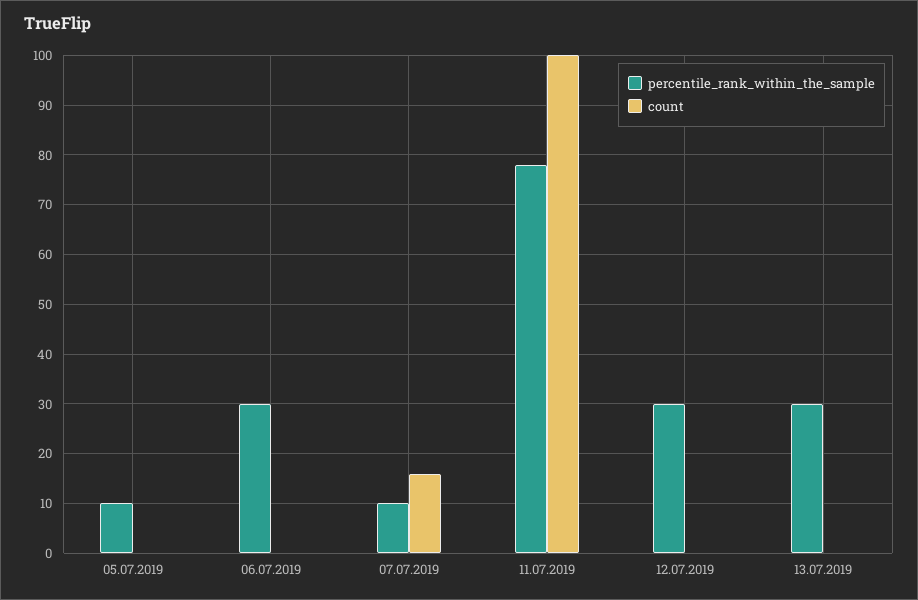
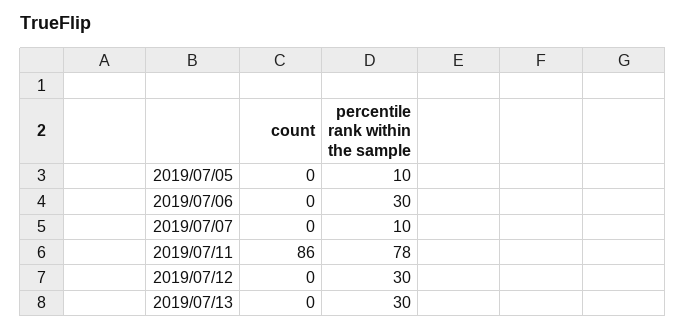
count, 07.07.2019: 15 -> 0
count, 11.07.2019: 100 -> 86

